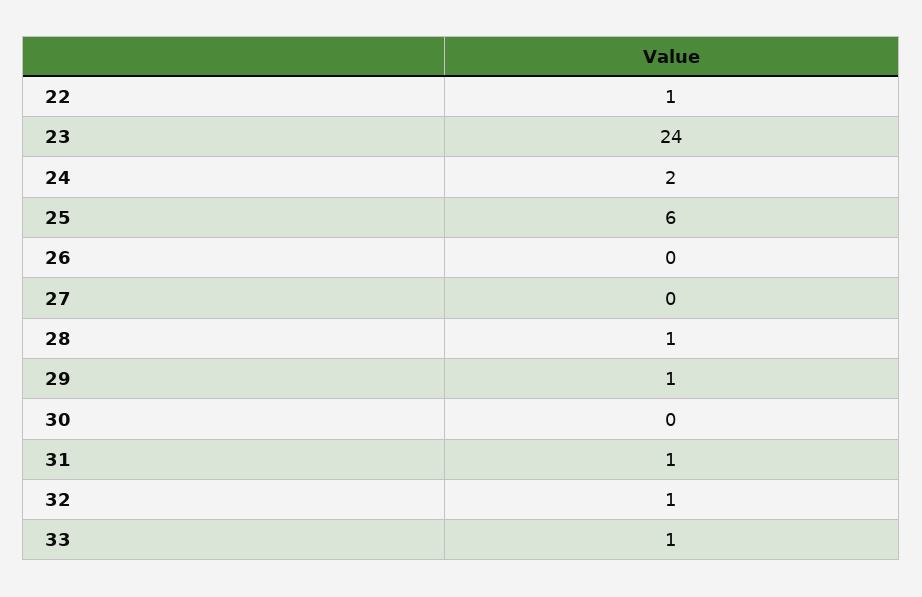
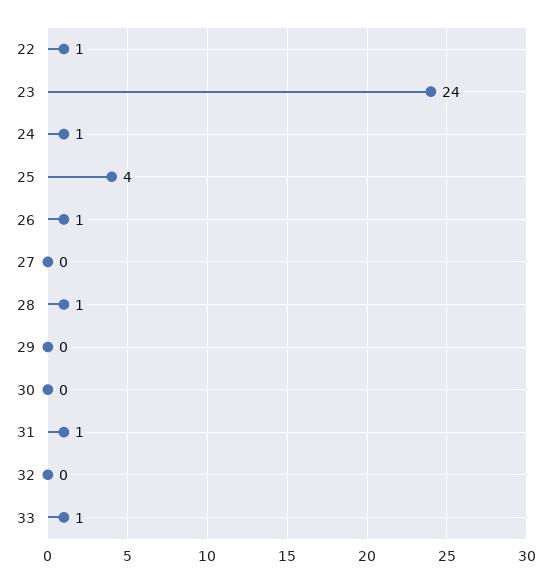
24: 2 -> 1
25: 6 -> 4
26: 0 -> 1
29: 1 -> 0
32: 1 -> 0

